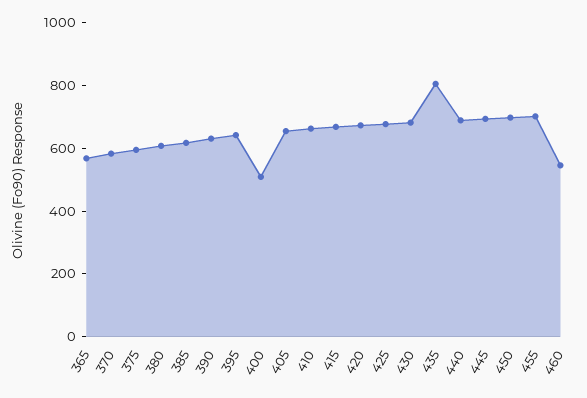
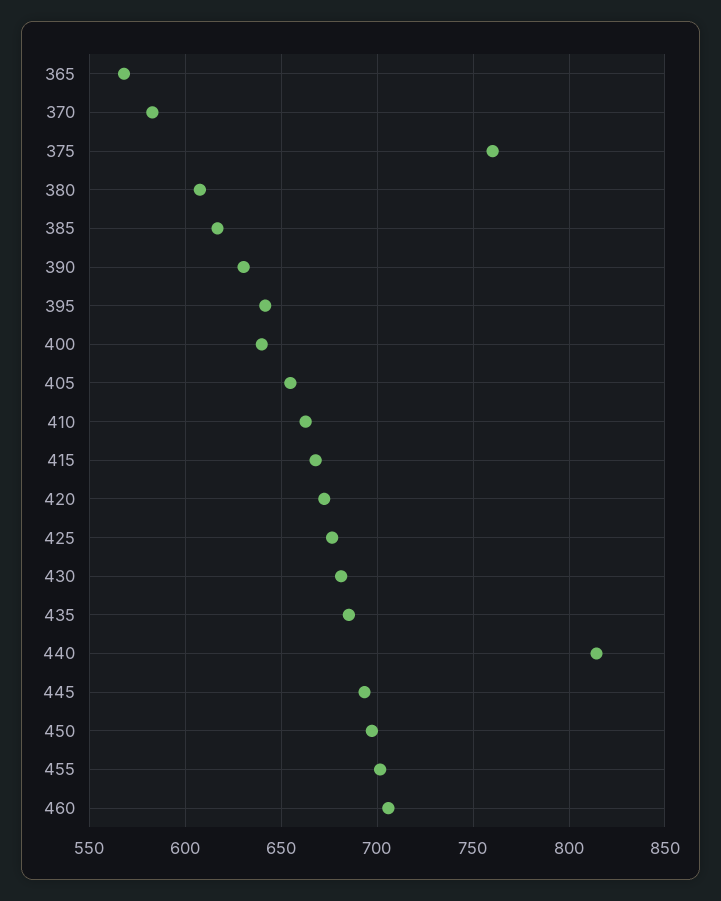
375: 600 -> 760
400: 500 -> 640
435: 800 -> 685
440: 700 -> 815
460: 550 -> 705

